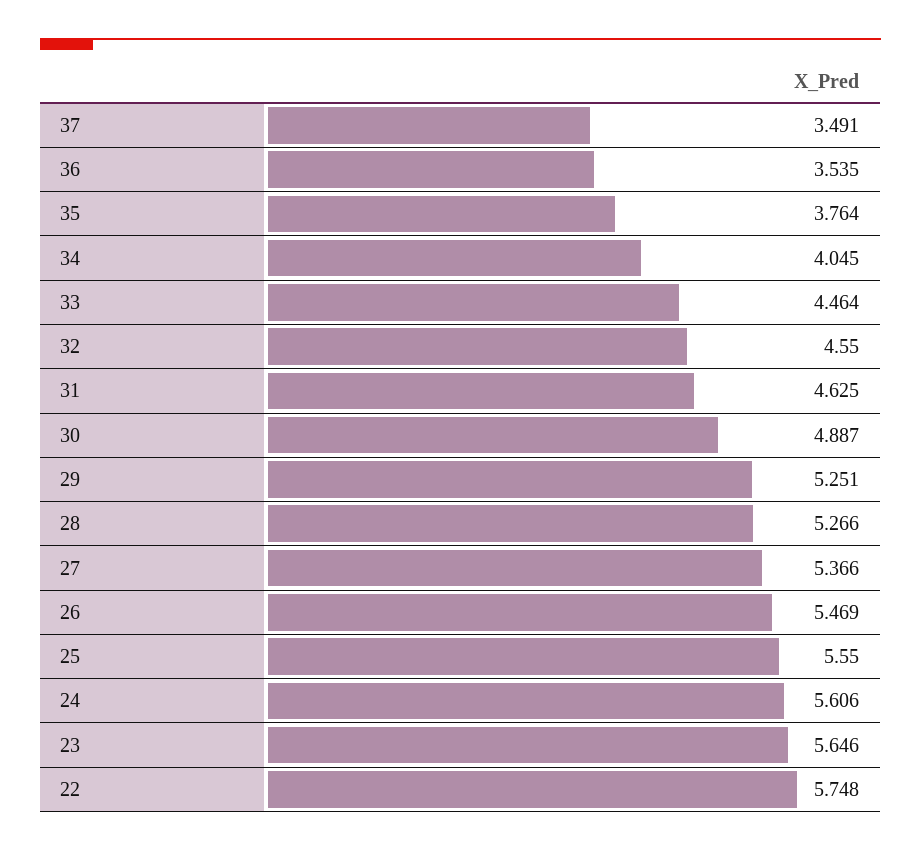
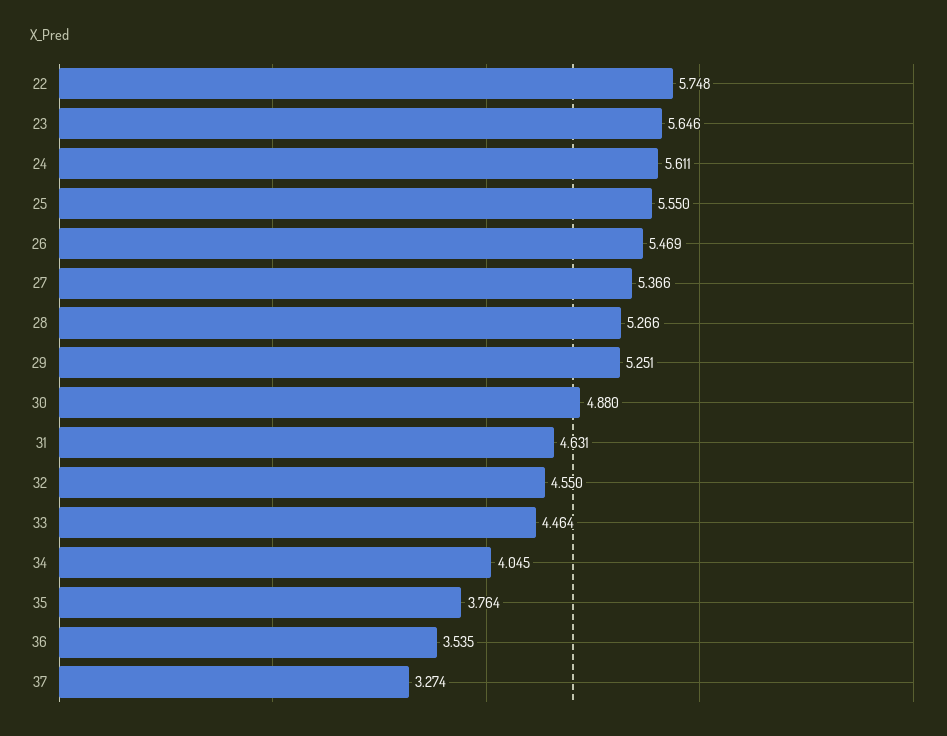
37: 3.491 -> 3.274
31: 4.625 -> 4.631
30: 4.887 -> 4.88
24: 5.606 -> 5.611

